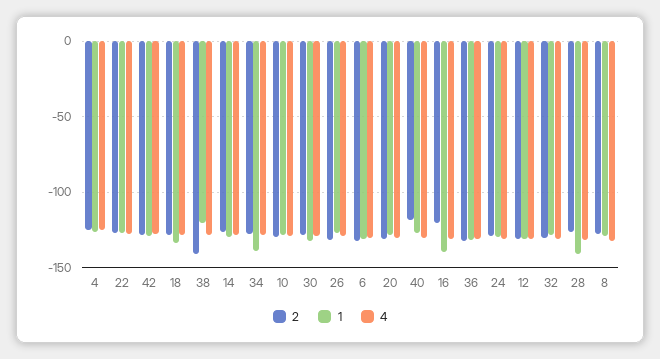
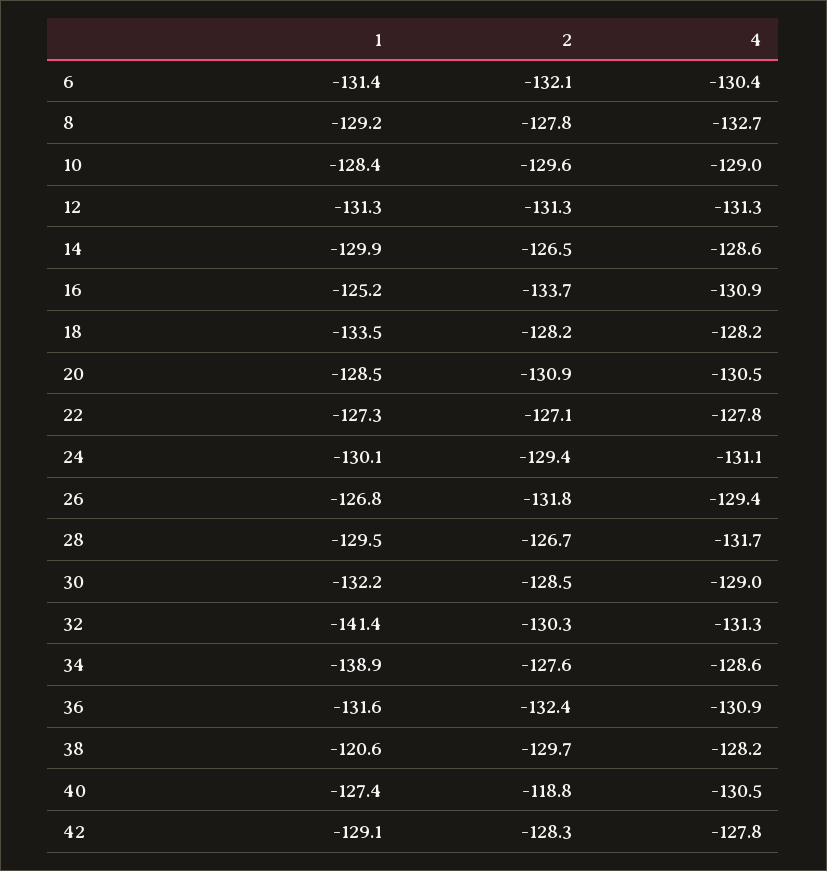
2, 4: -125 -> none
1, 4: -125 -> none
4, 4: -125 -> none
2, 38: -140 -> -129.7
2, 16: -120 -> -133.7
1, 16: -140 -> -125.2
1, 32: -130 -> -141.4
1, 28: -140 -> -129.5

